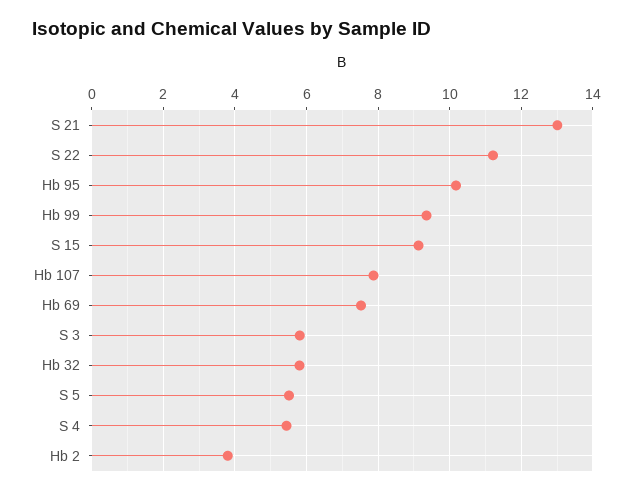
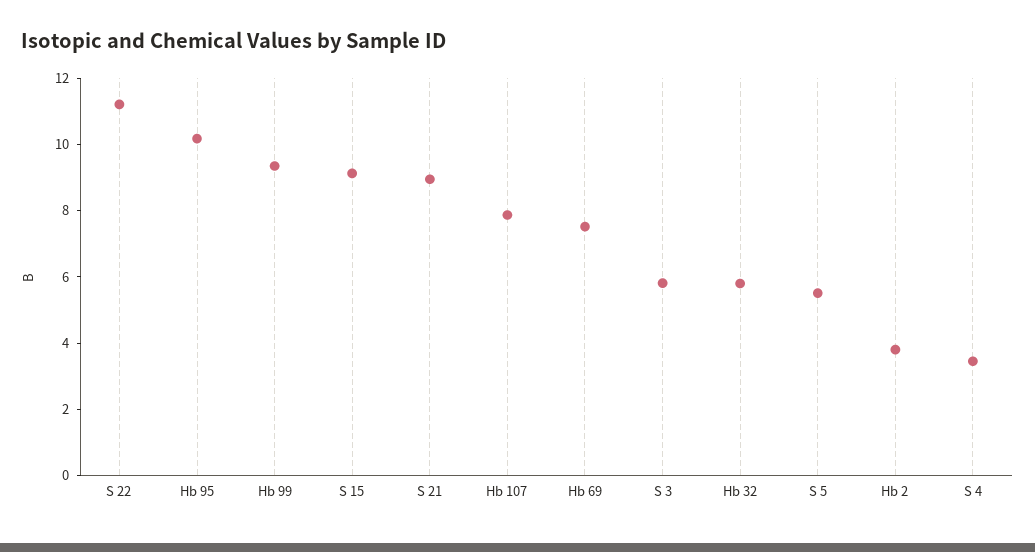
S 21: 13 -> 9
S 4: 5.4 -> 3.5

